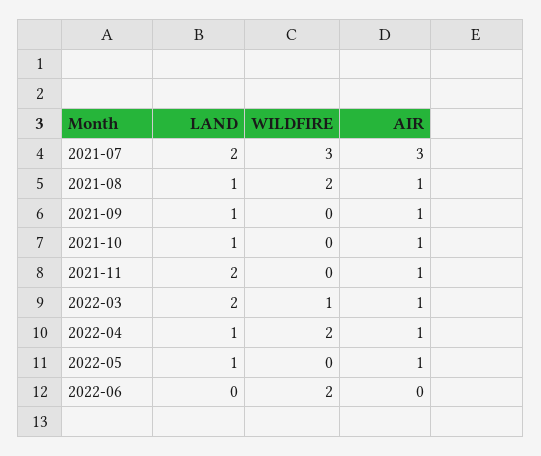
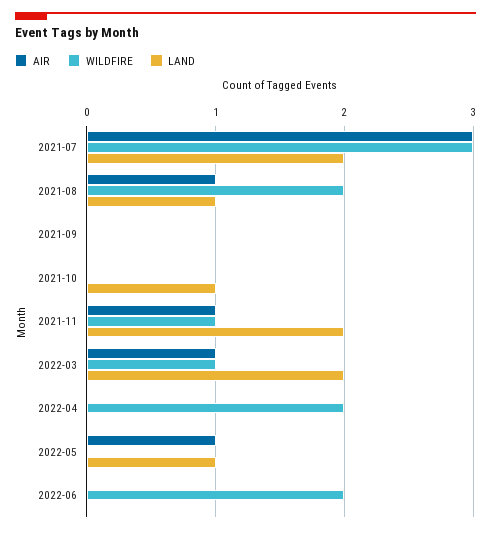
LAND, 2021-09: 1 -> 0
AIR, 2021-09: 1 -> 0
AIR, 2021-10: 1 -> 0
WILDFIRE, 2021-11: 0 -> 1
LAND, 2022-04: 1 -> 0
AIR, 2022-04: 1 -> 0

